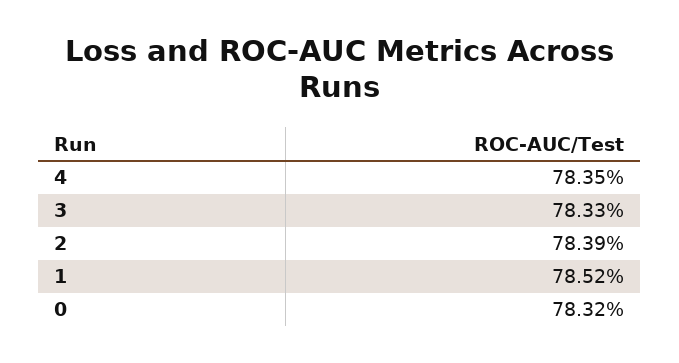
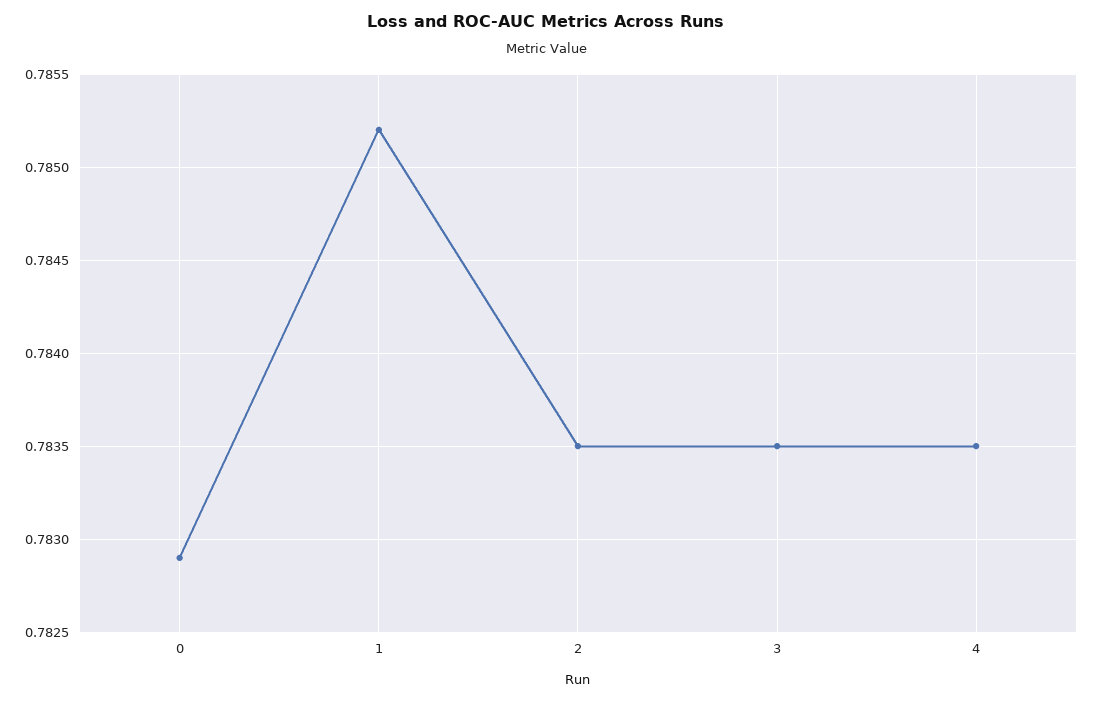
3: 0.7833 -> 0.7835
2: 0.7839 -> 0.7835
0: 0.7832 -> 0.7829

